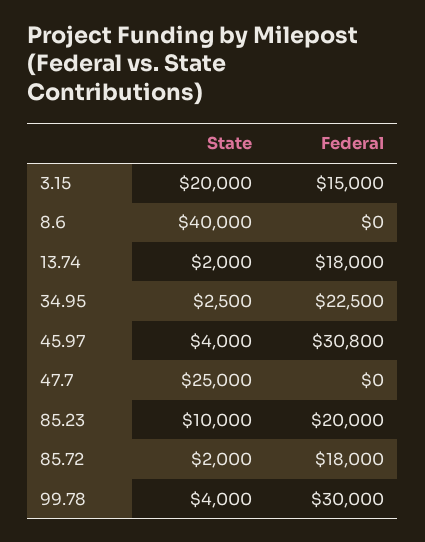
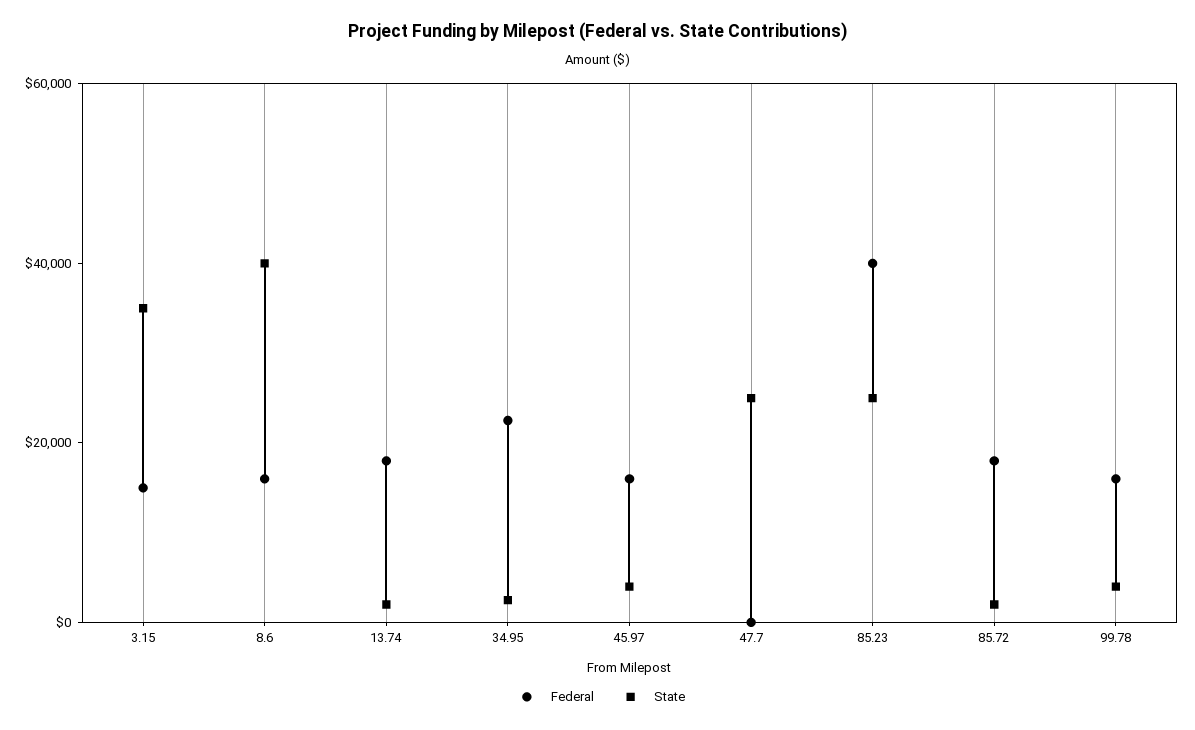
State, 3.15: 20000 -> 35000
Federal, 8.6: 0 -> 15000
Federal, 45.97: 30800 -> 15000
State, 85.23: 10000 -> 25000
Federal, 85.23: 20000 -> 40000
Federal, 99.78: 30000 -> 15000

